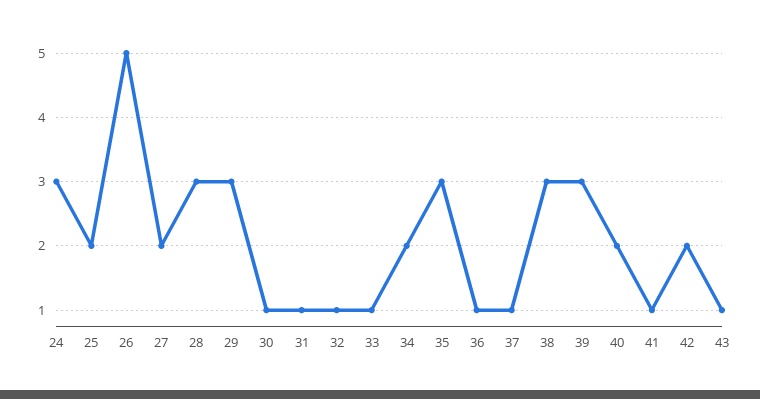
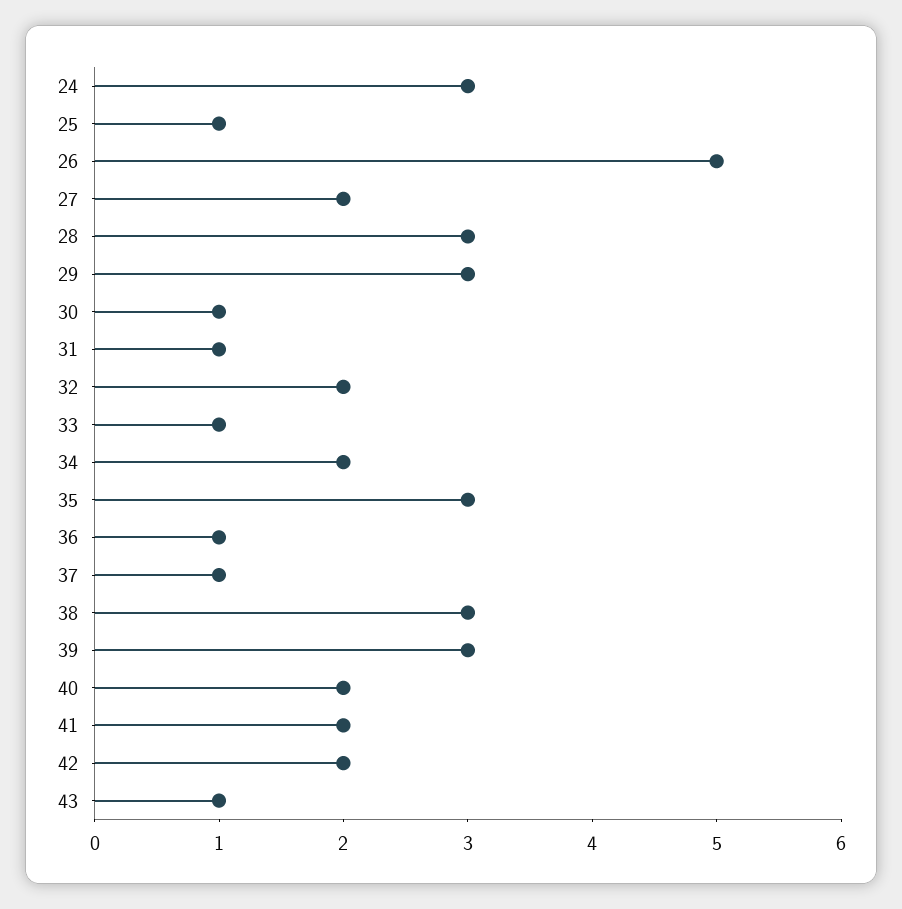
25: 2 -> 1
32: 1 -> 2
41: 1 -> 2

